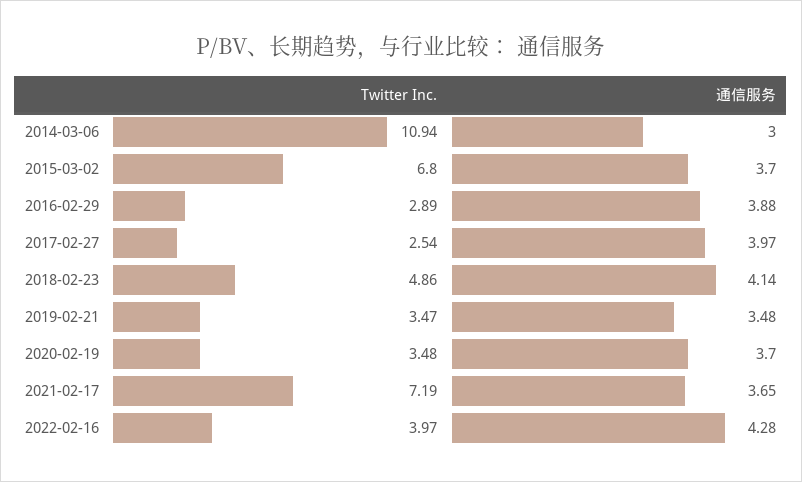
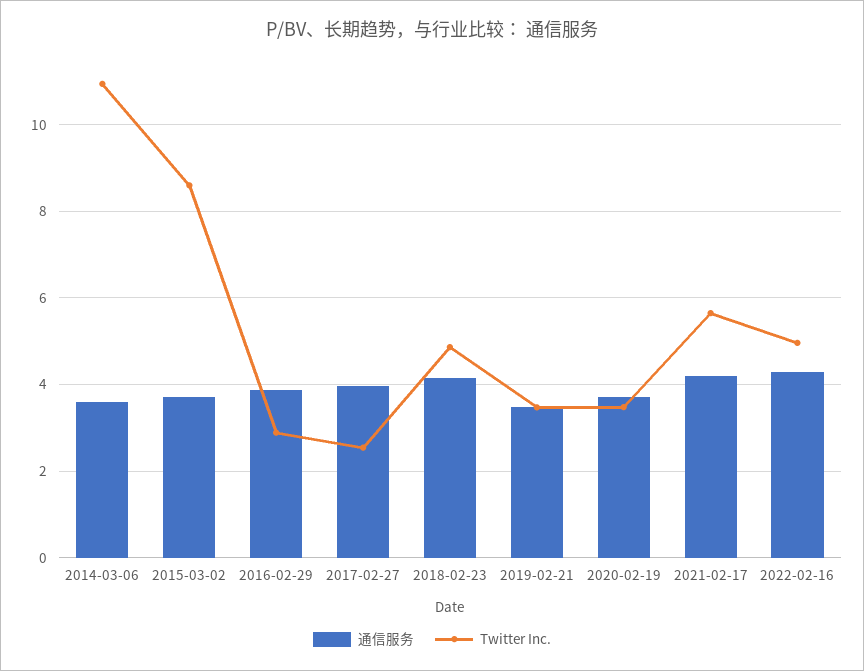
通信服务, 2014-03-06: 3 -> 3.6
Twitter Inc., 2015-03-02: 6.8 -> 8.6
Twitter Inc., 2021-02-17: 7.19 -> 5.6
通信服务, 2021-02-17: 3.65 -> 4.2
Twitter Inc., 2022-02-16: 3.97 -> 5

